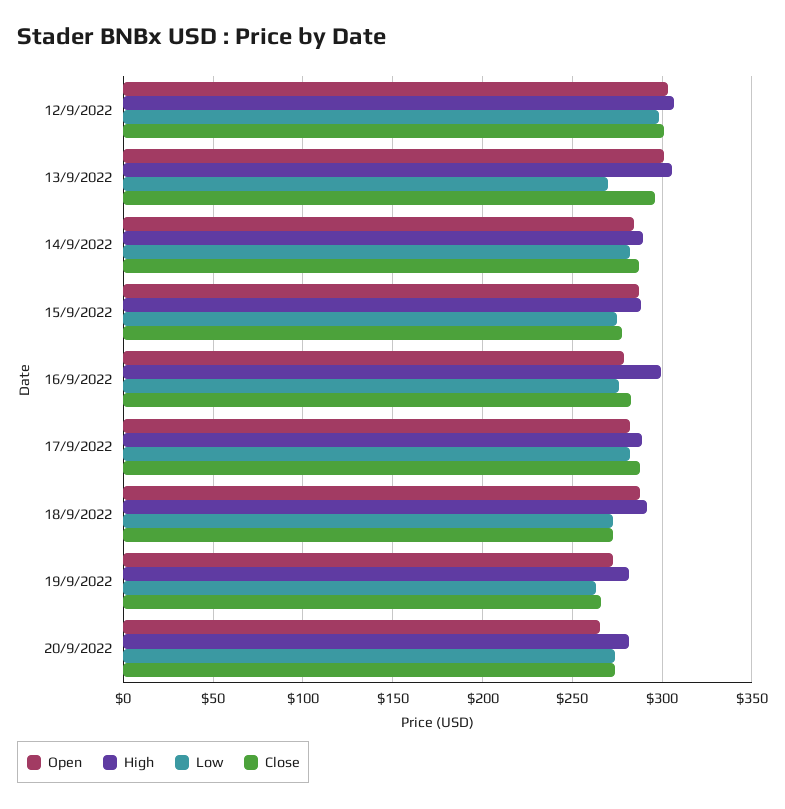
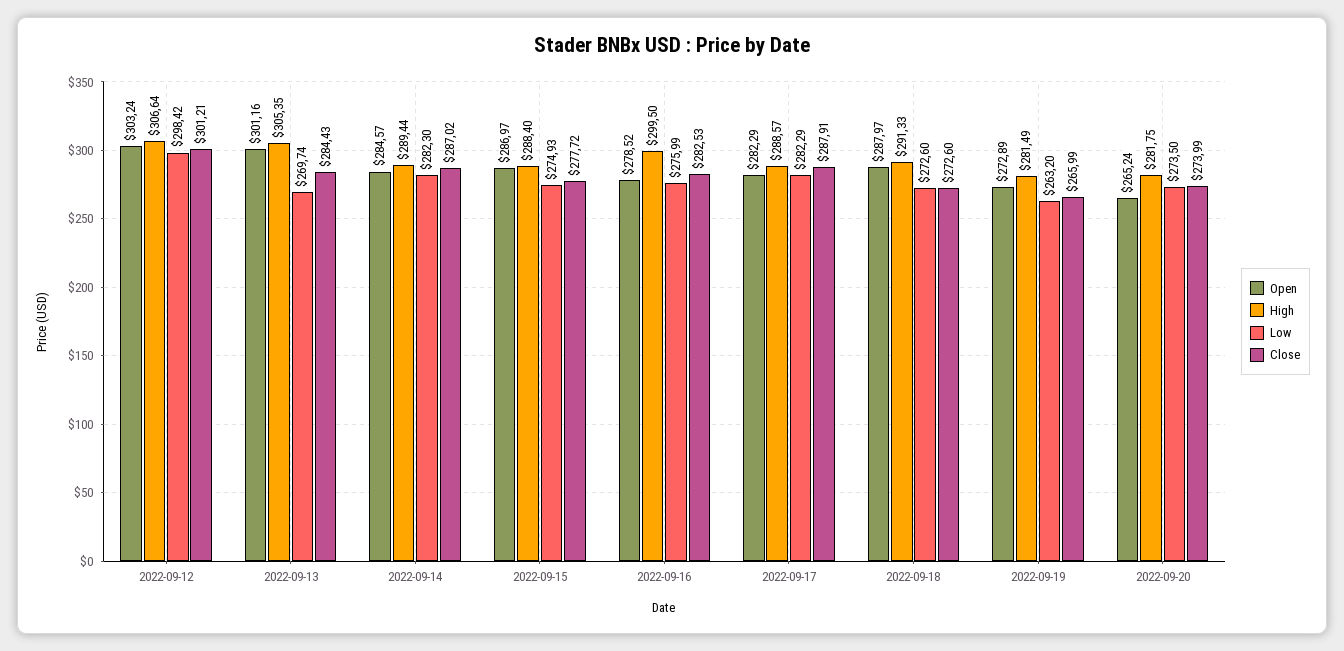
Close, 13/9/2022: 295 -> 284.43

